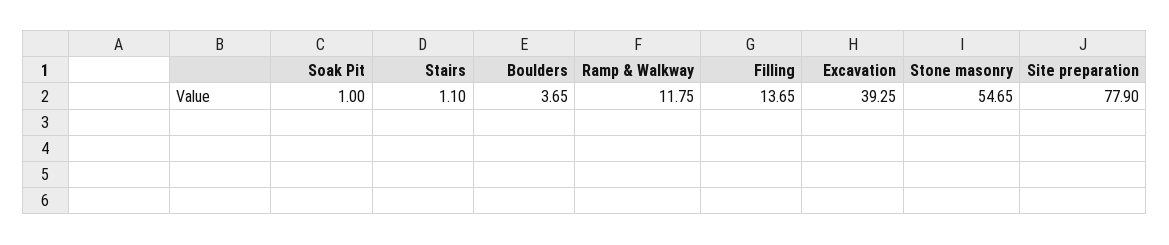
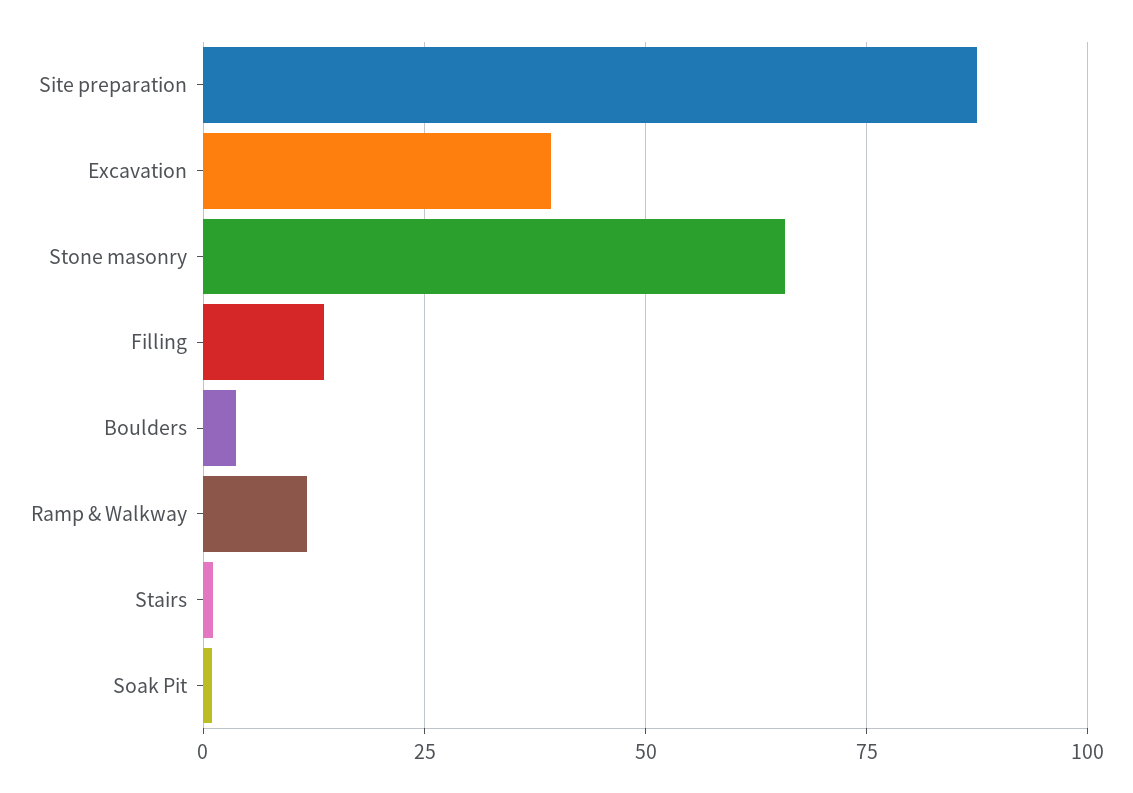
Stone masonry: 54.65 -> 65
Site preparation: 77.9 -> 87.5

